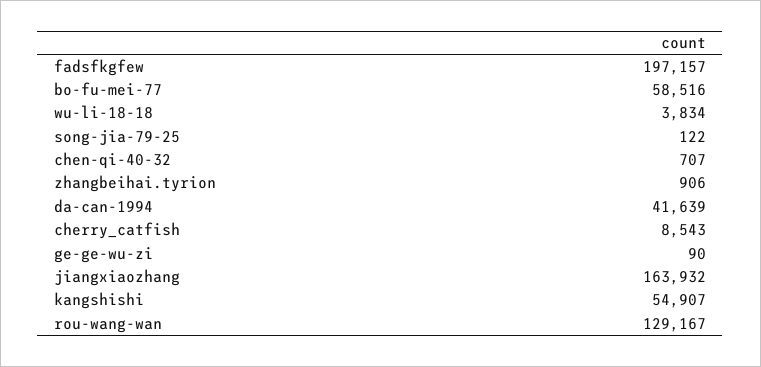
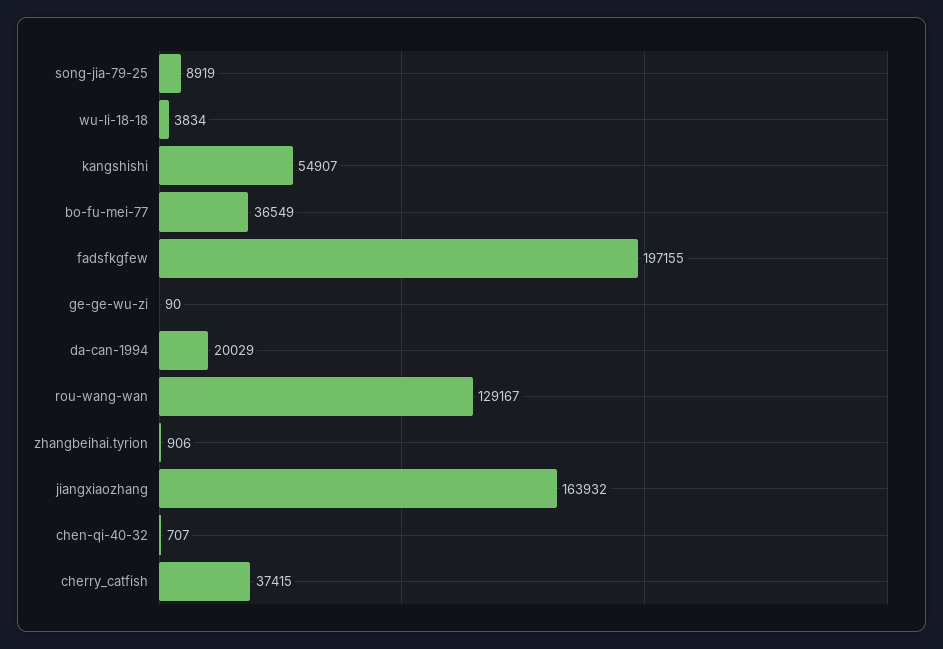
fadsfkgfew: 197157 -> 197155
bo-fu-mei-77: 58516 -> 36549
song-jia-79-25: 122 -> 8919
da-can-1994: 41639 -> 20029
cherry_catfish: 8543 -> 37415

